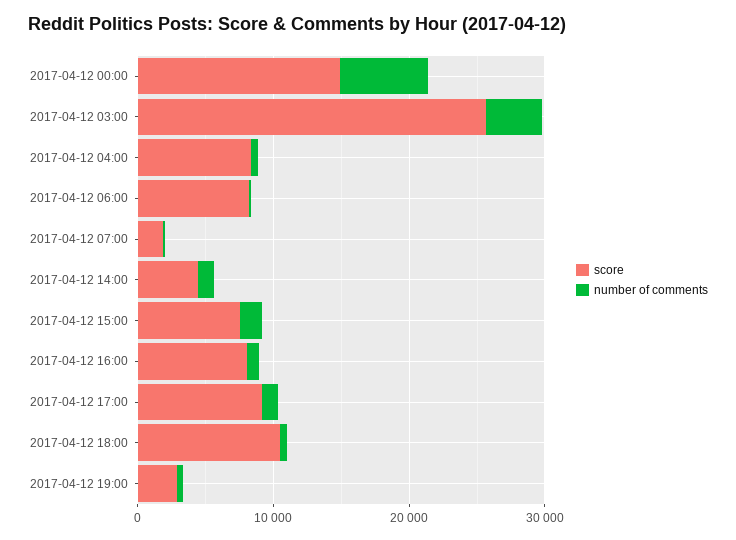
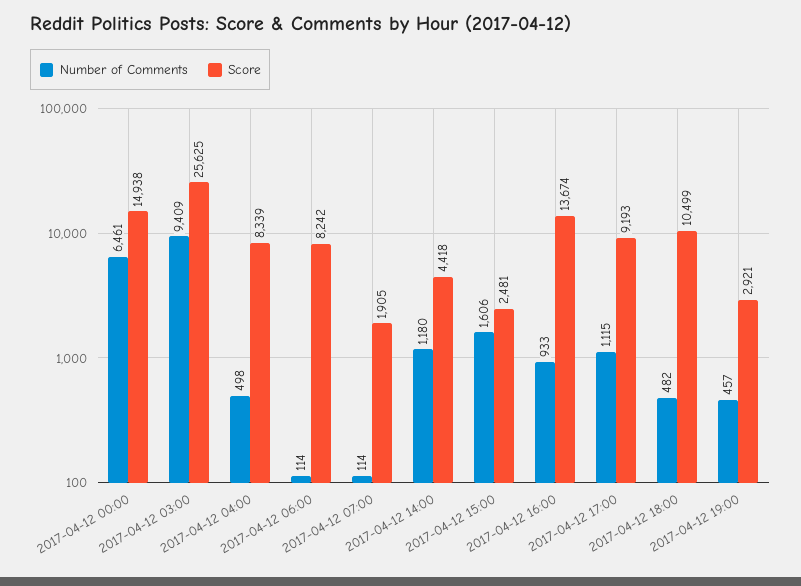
number of comments, 2017-04-12 03:00: 4000 -> 9409
score, 2017-04-12 15:00: 8000 -> 2481
score, 2017-04-12 16:00: 8000 -> 13674

